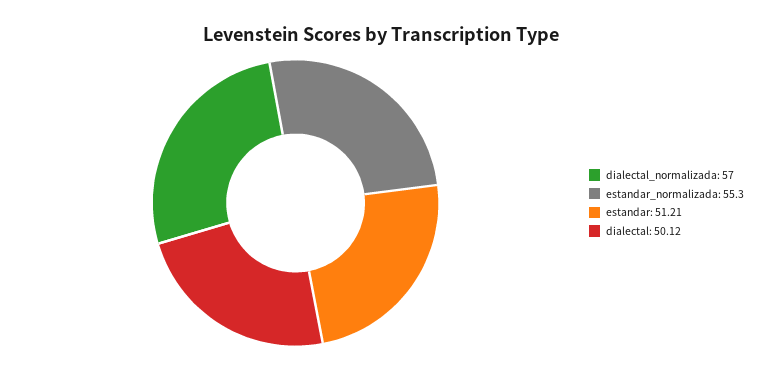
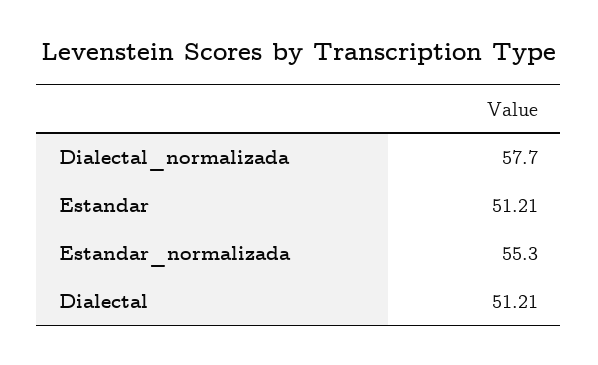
dialectal_normalizada: 57 -> 57.7
dialectal: 50.12 -> 51.21

